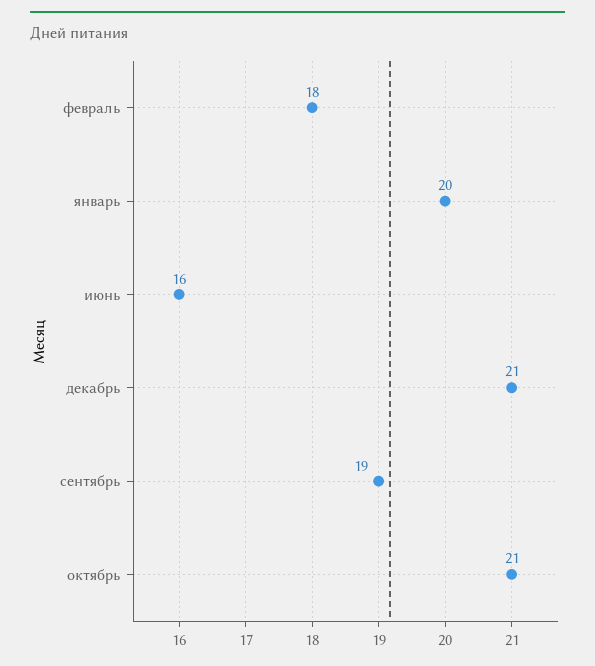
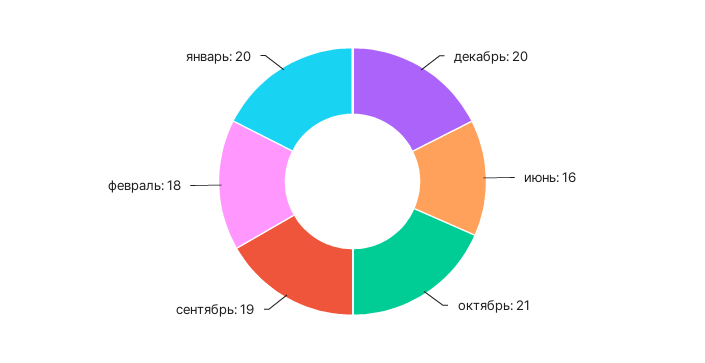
декабрь: 21 -> 20

